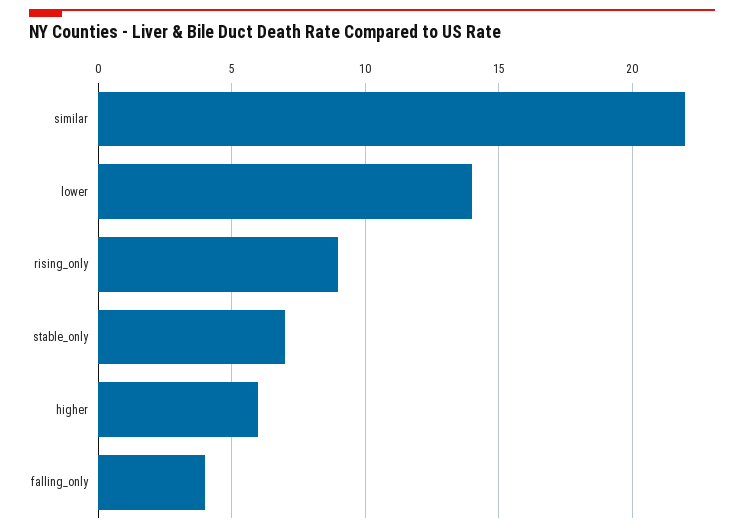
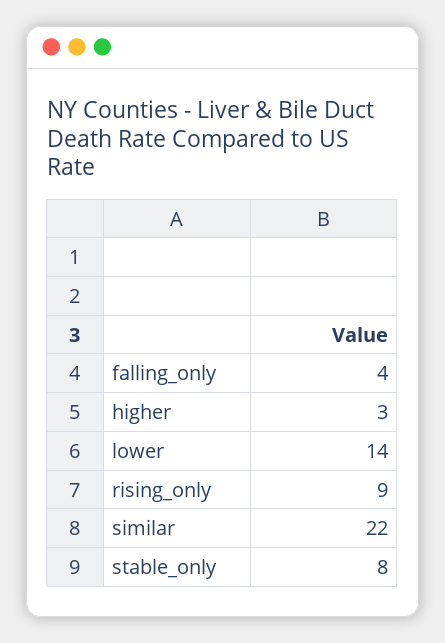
stable_only: 7 -> 8
higher: 6 -> 3

